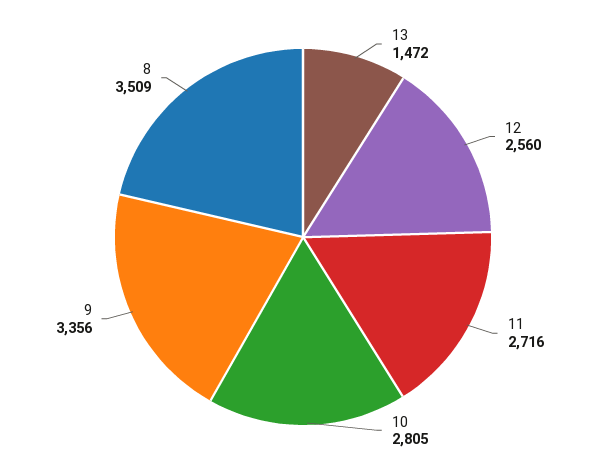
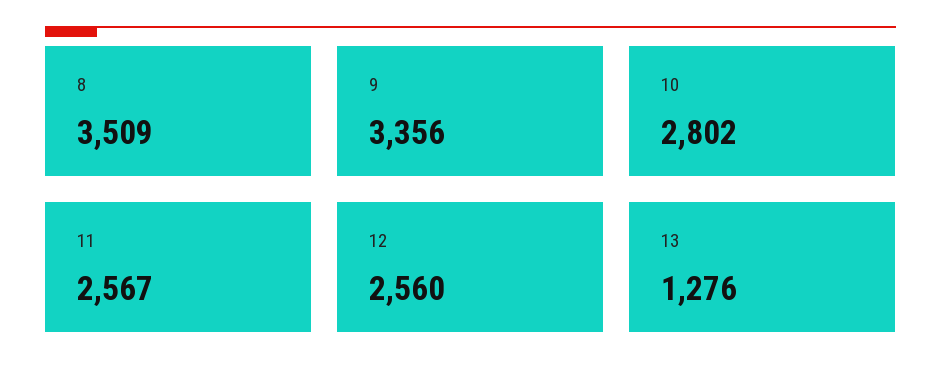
13: 1472 -> 1276
11: 2716 -> 2567
10: 2805 -> 2802

